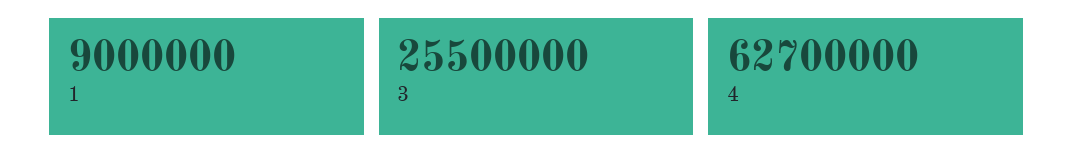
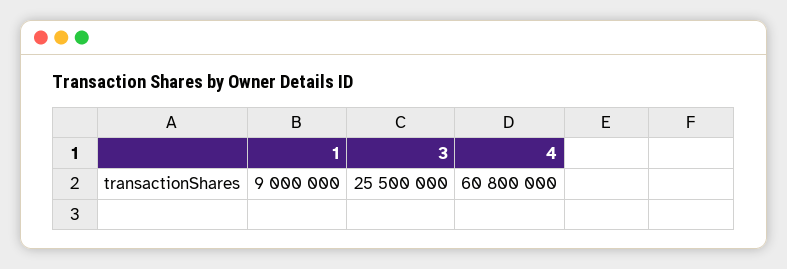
4: 62700000 -> 60800000

